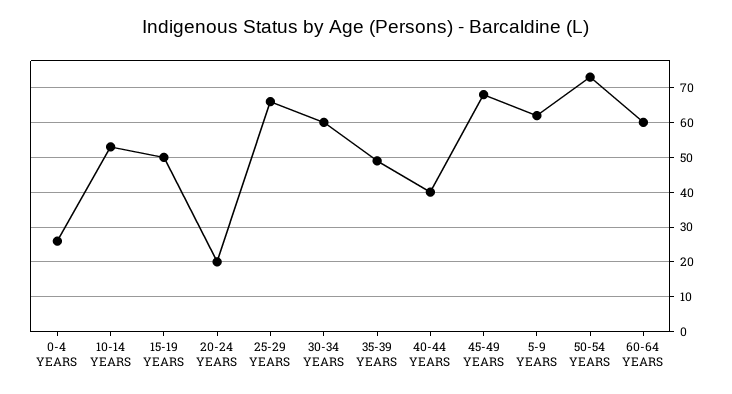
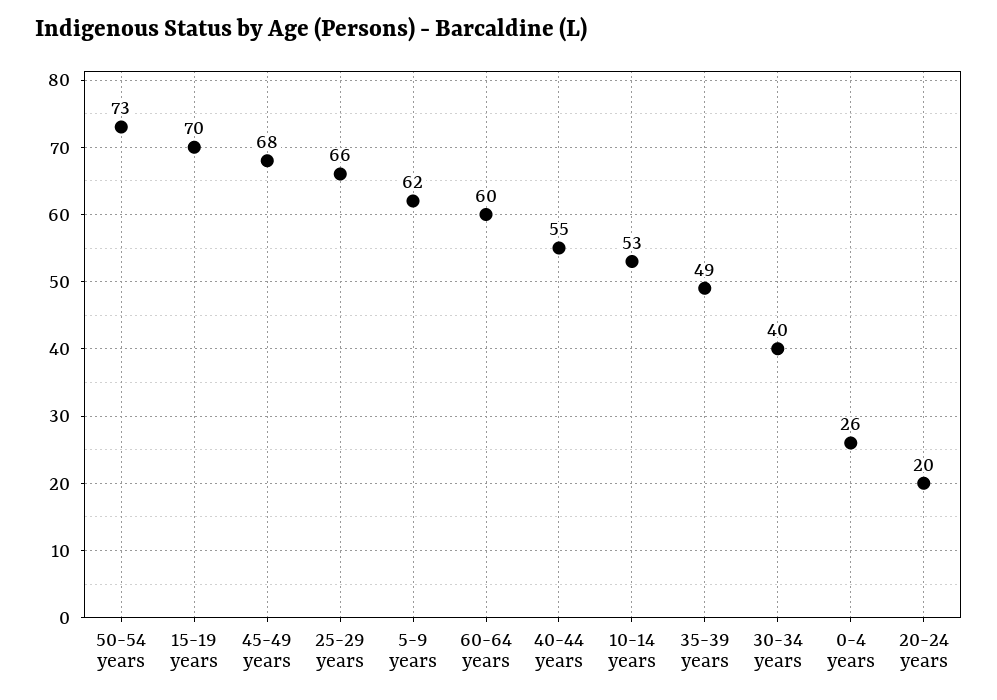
15-19 YEARS: 50 -> 70
30-34 YEARS: 60 -> 40
40-44 YEARS: 40 -> 55

